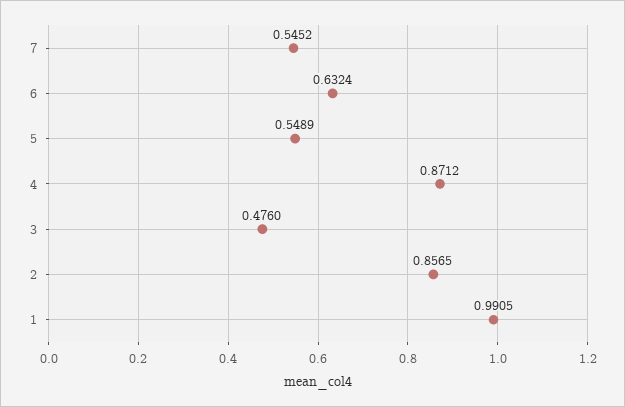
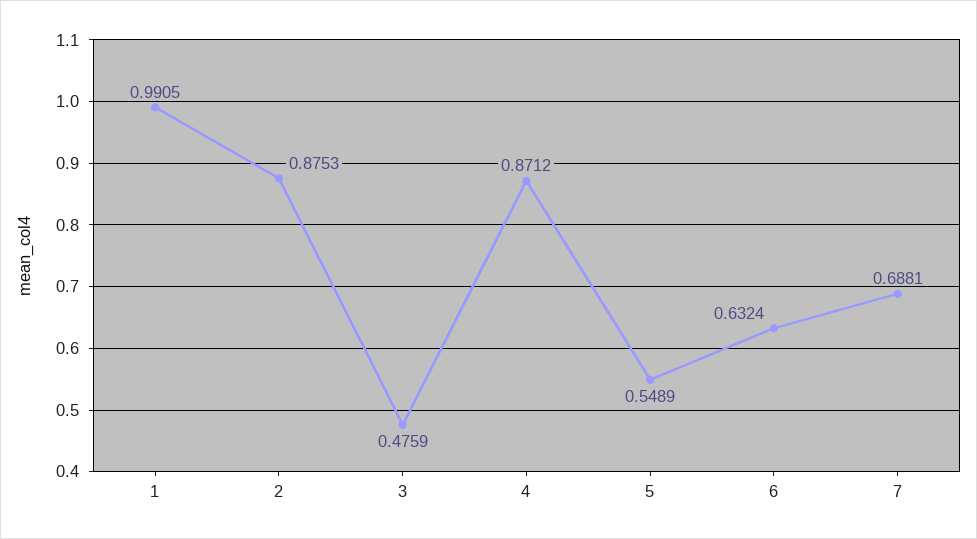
7: 0.5452 -> 0.6881
3: 0.476 -> 0.4759
2: 0.8565 -> 0.8753

